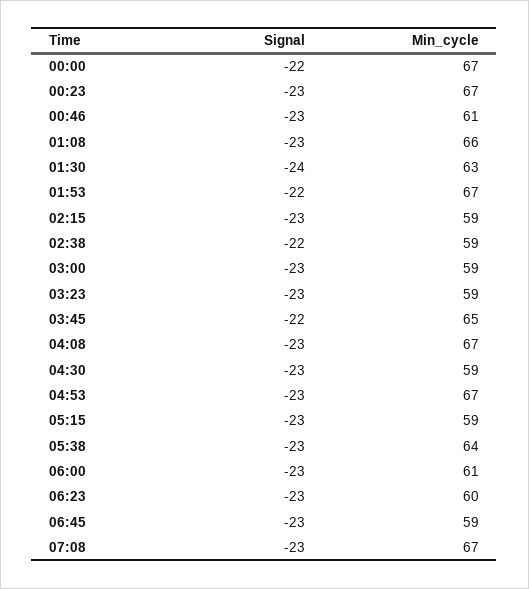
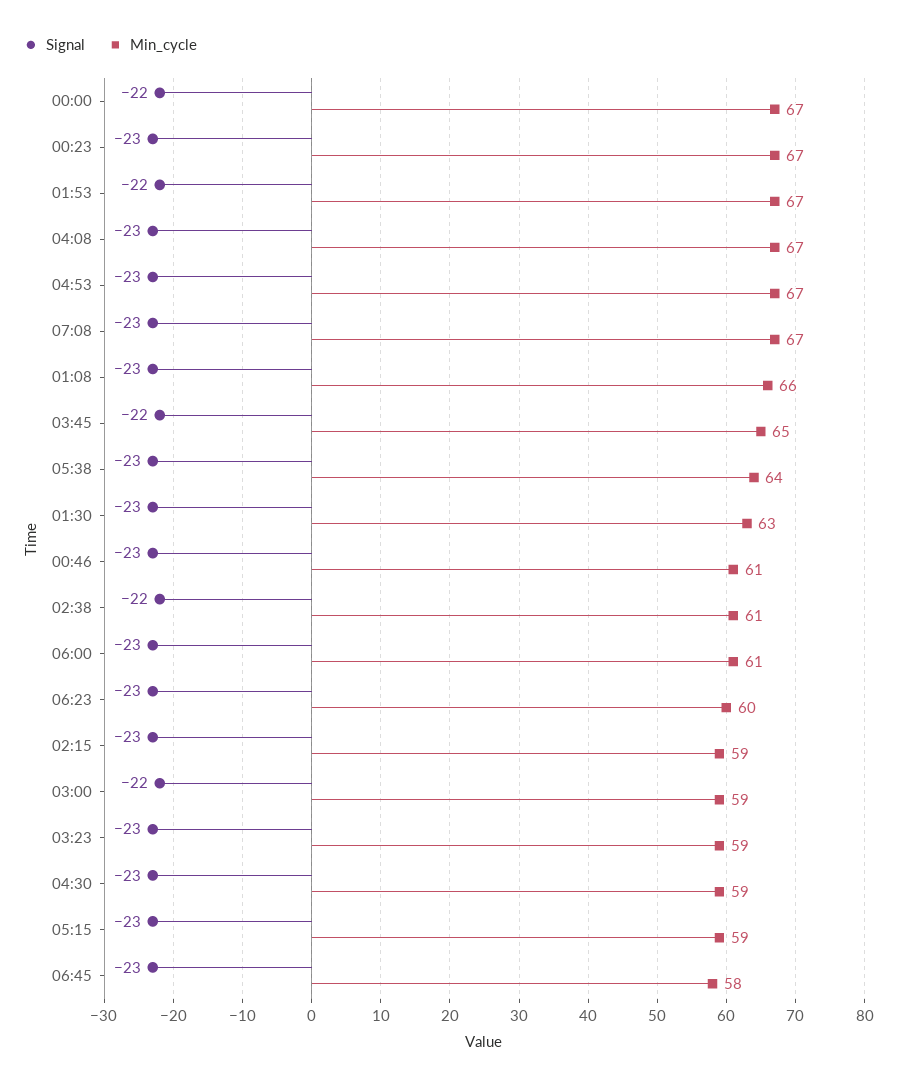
Signal, 01:30: -24 -> -23
Min_cycle, 02:38: 59 -> 61
Signal, 03:00: -23 -> -22
Min_cycle, 06:45: 59 -> 58

